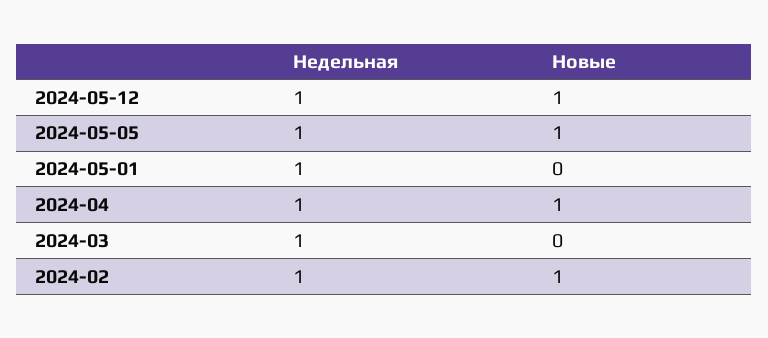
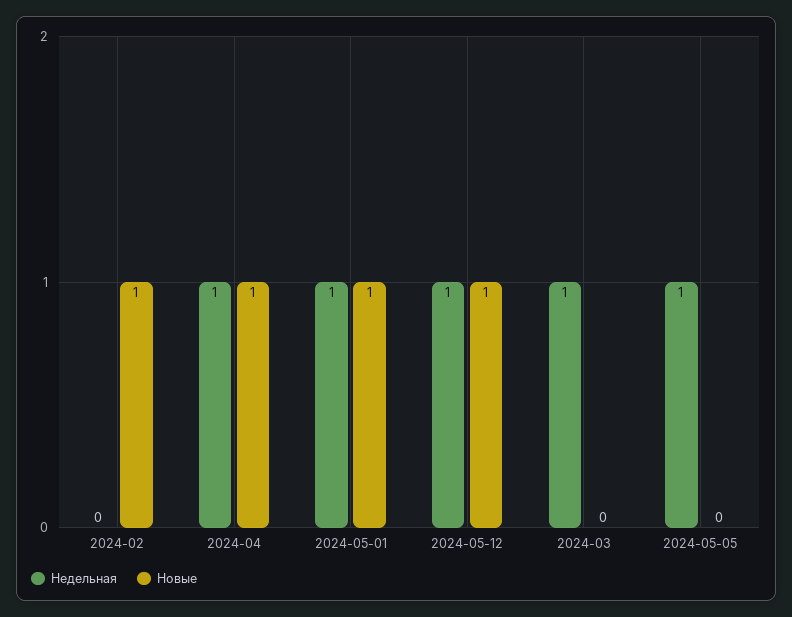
Новые, 2024-05-05: 1 -> 0
Новые, 2024-05-01: 0 -> 1
Недельная, 2024-02: 1 -> 0

